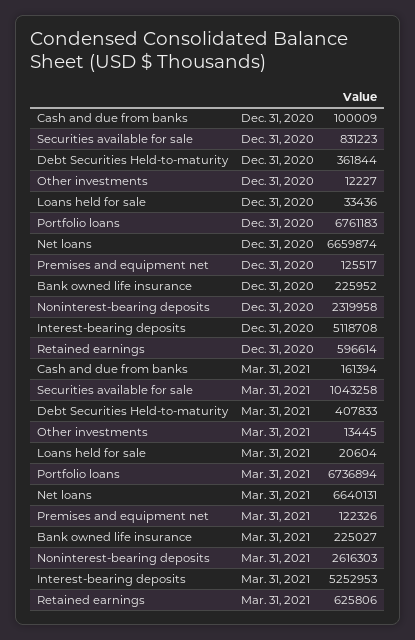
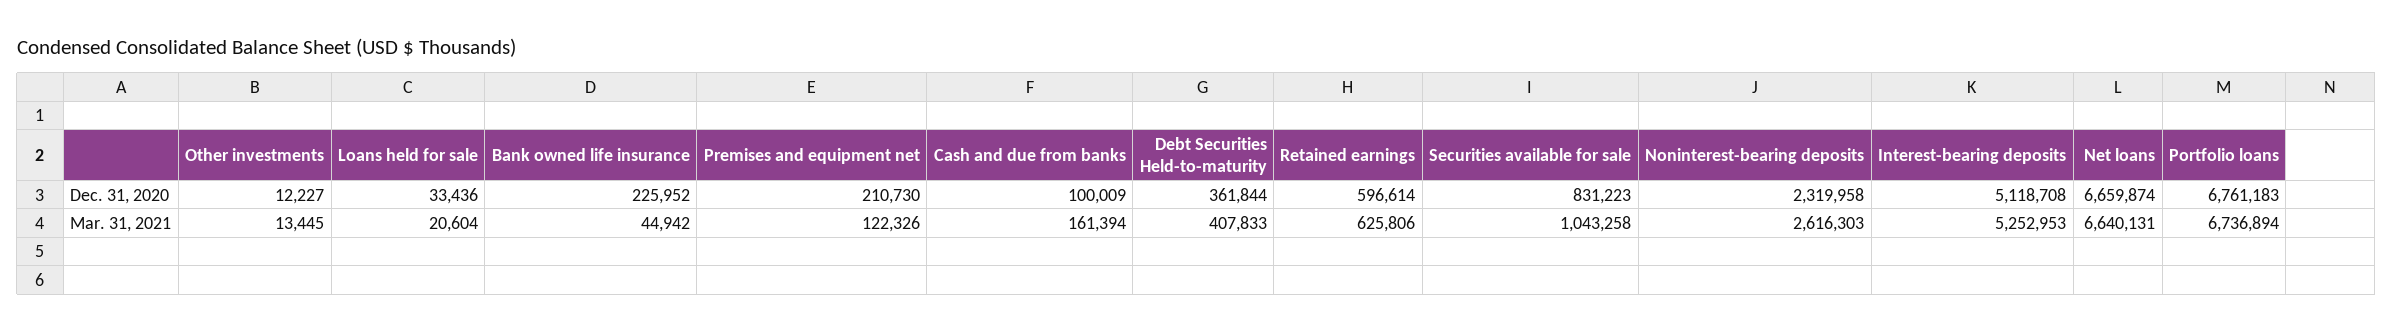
Premises and equipment net, Dec. 31, 2020: 125517 -> 210730
Bank owned life insurance, Mar. 31, 2021: 225027 -> 44942

